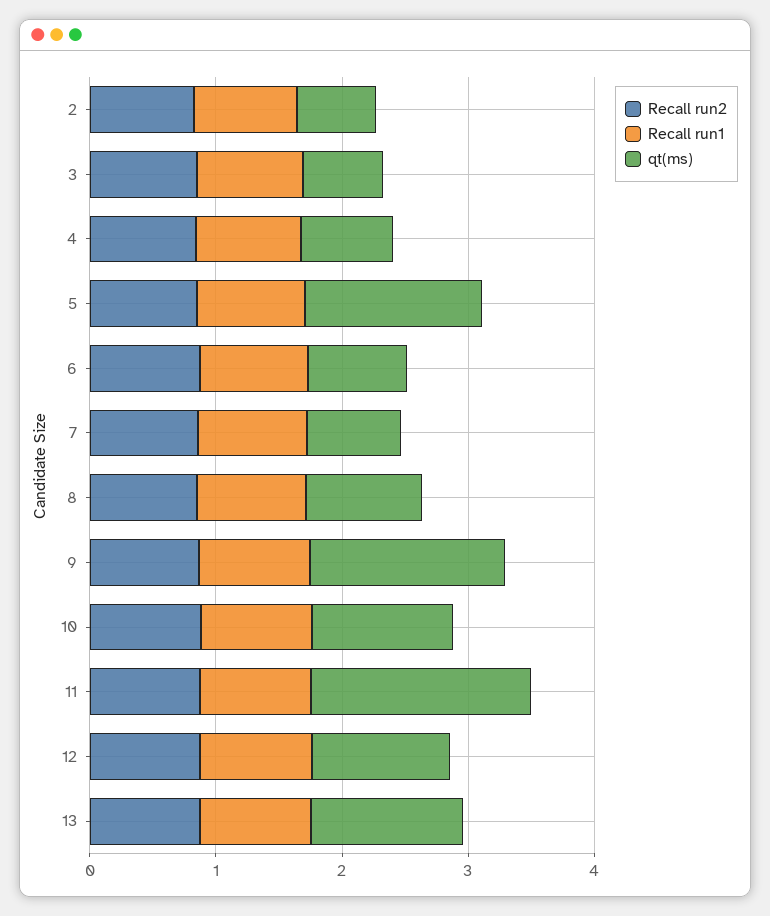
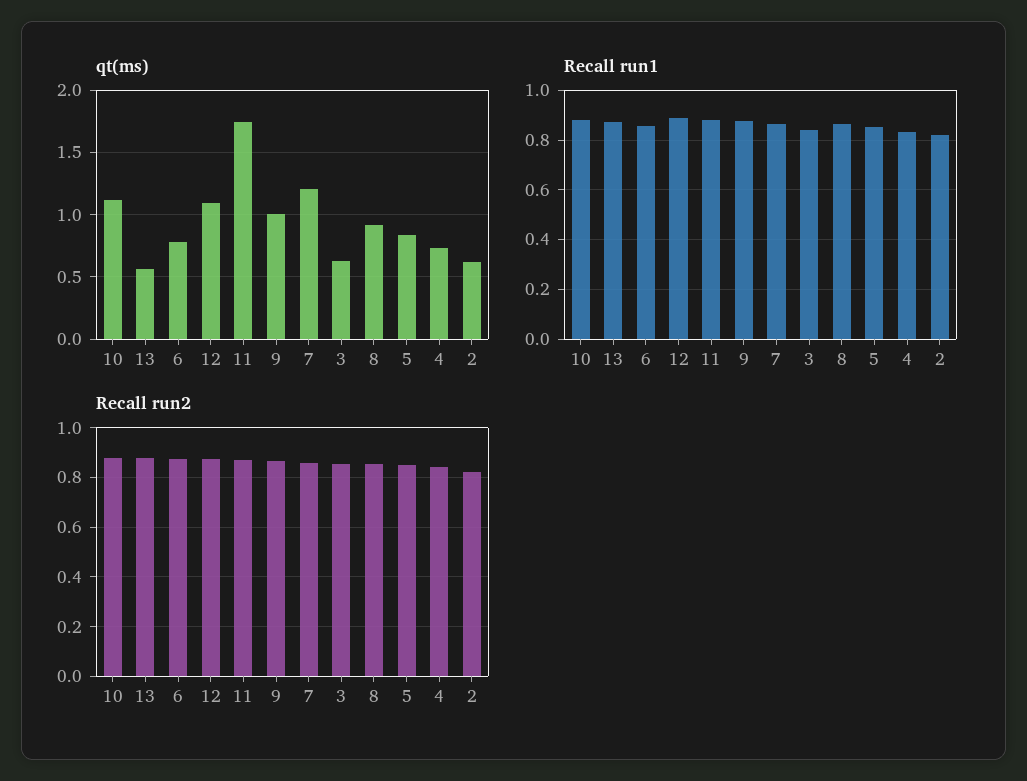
qt(ms), 5: 1.4 -> 0.85
qt(ms), 7: 0.8 -> 1.2
qt(ms), 9: 1.6 -> 1
qt(ms), 13: 1.2 -> 0.55

